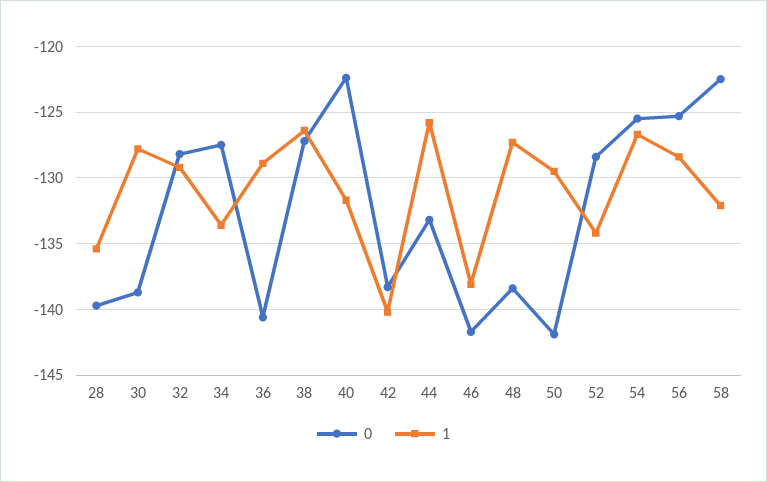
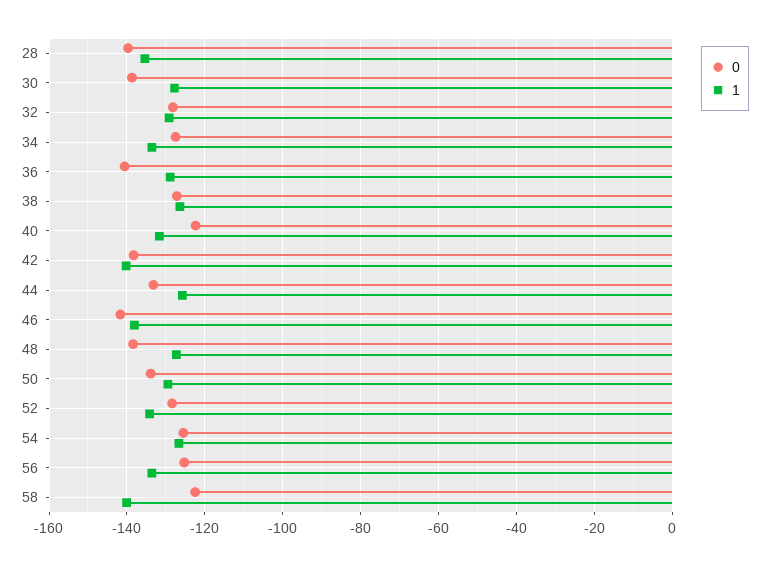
0, 50: -142 -> -134
1, 56: -128.5 -> -134
1, 58: -132 -> -140

